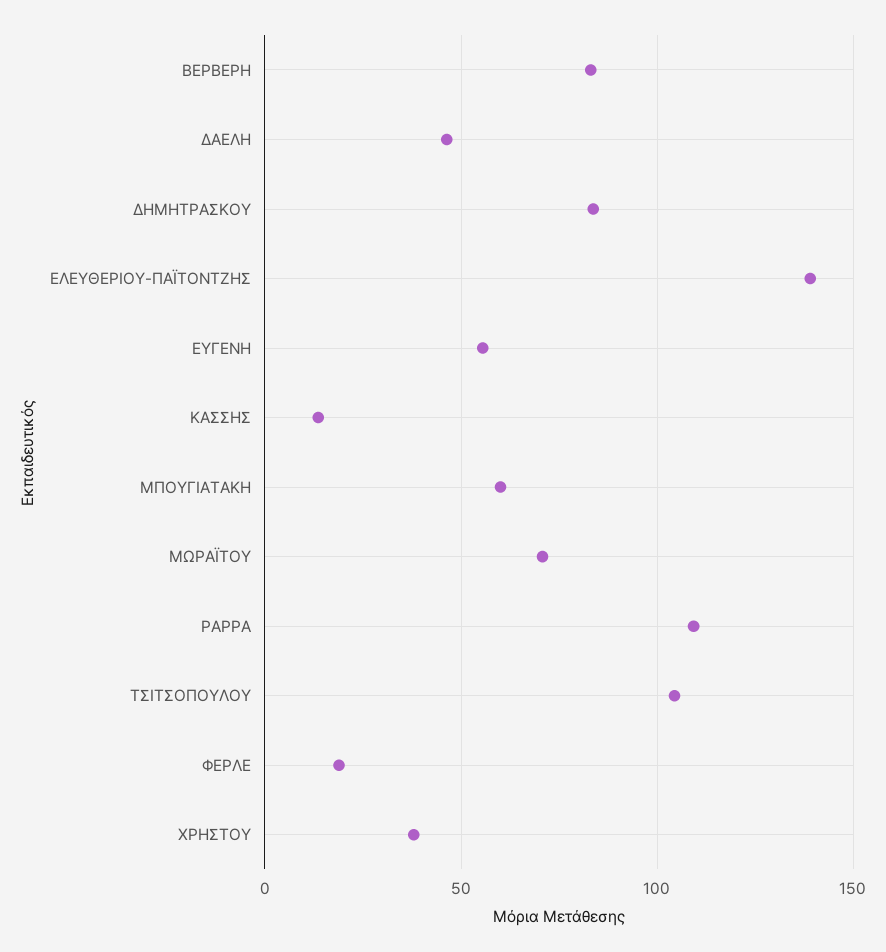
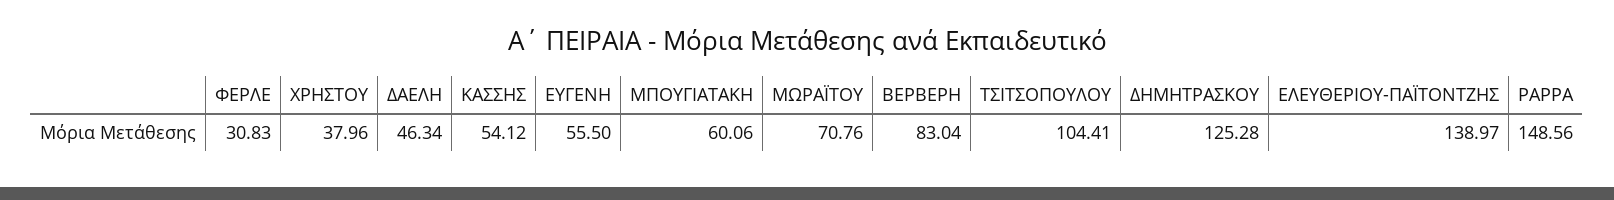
ΔΗΜΗΤΡΑΣΚΟΥ: 85 -> 125.28
ΚΑΣΣΗΣ: 15 -> 54.12
ΡΑΡΡΑ: 110 -> 148.56
ΦΕΡΛΕ: 20 -> 30.83

